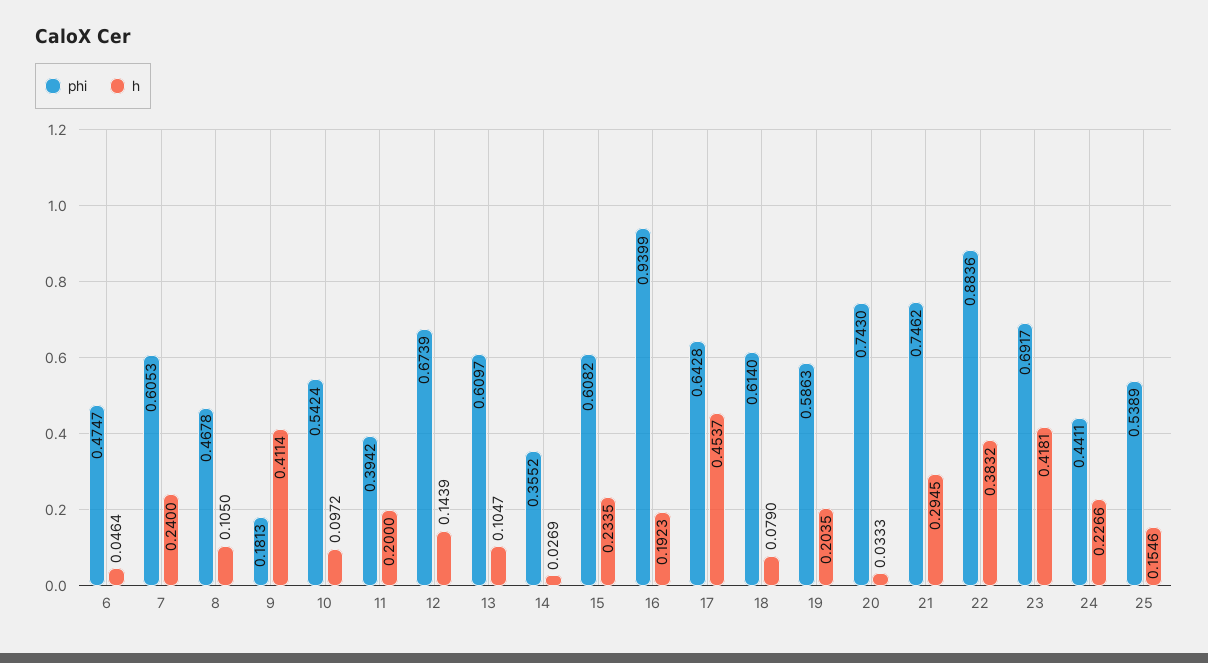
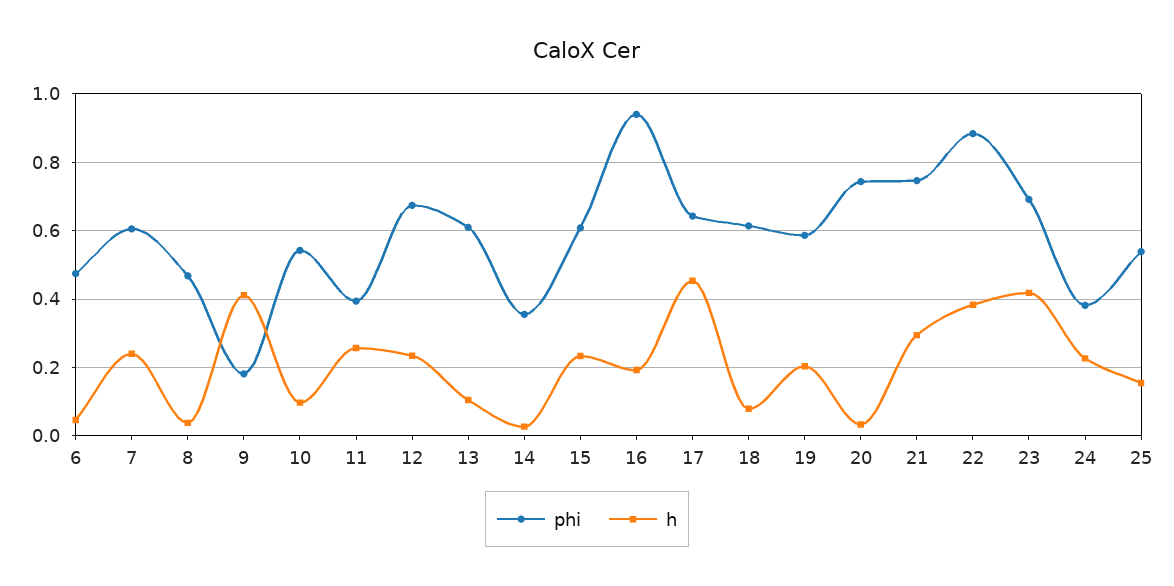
h, 8: 0.105 -> 0.04
h, 11: 0.2 -> 0.26
h, 12: 0.1439 -> 0.24
phi, 24: 0.4411 -> 0.38

